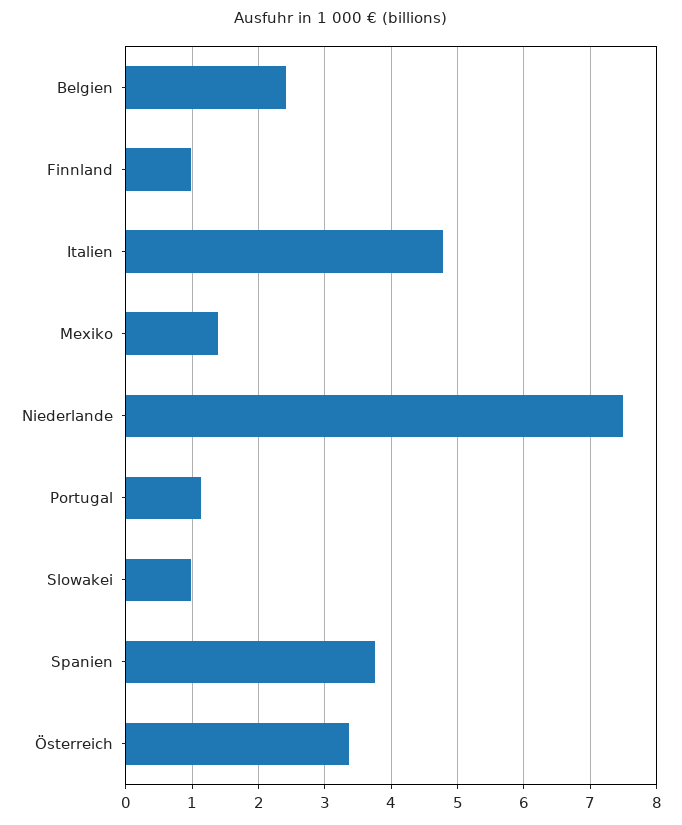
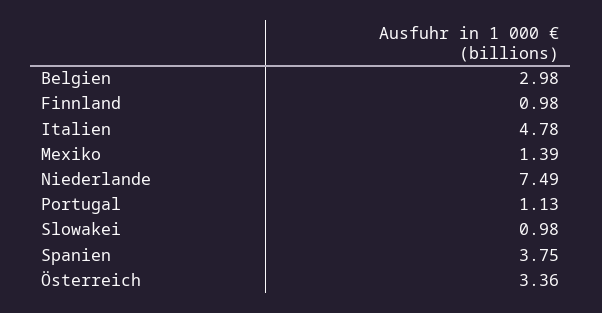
Belgien: 2.4 -> 2.98

